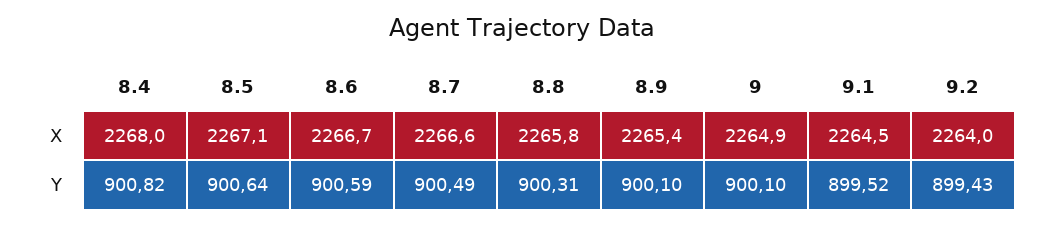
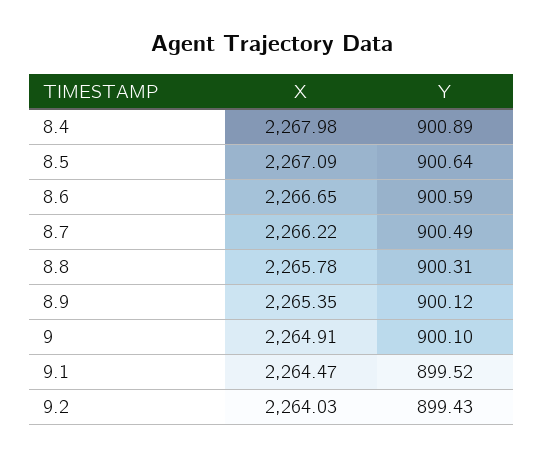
8.7, X: 2266.6 -> 2266.22
8.4, Y: 900.82 -> 900.89
8.9, Y: 900.1 -> 900.12

